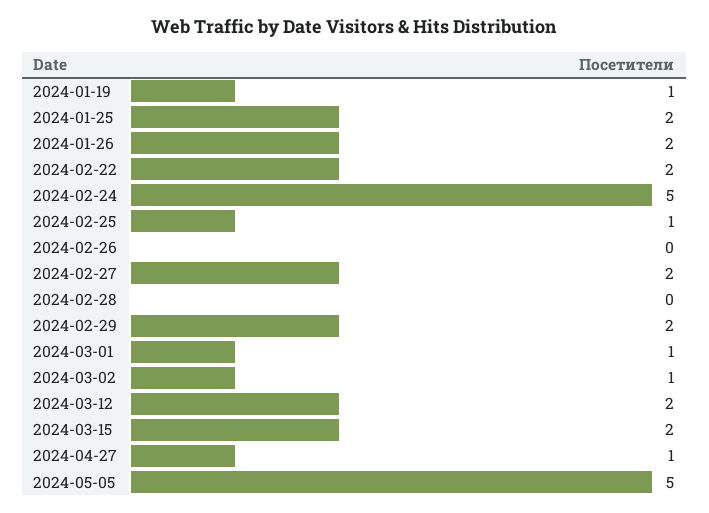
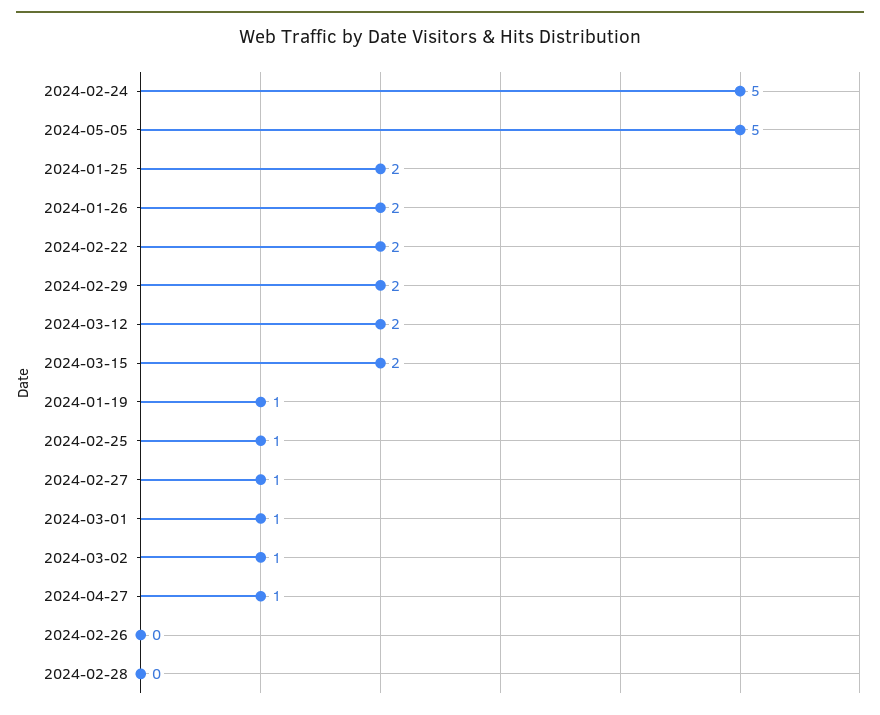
2024-02-27: 2 -> 1

